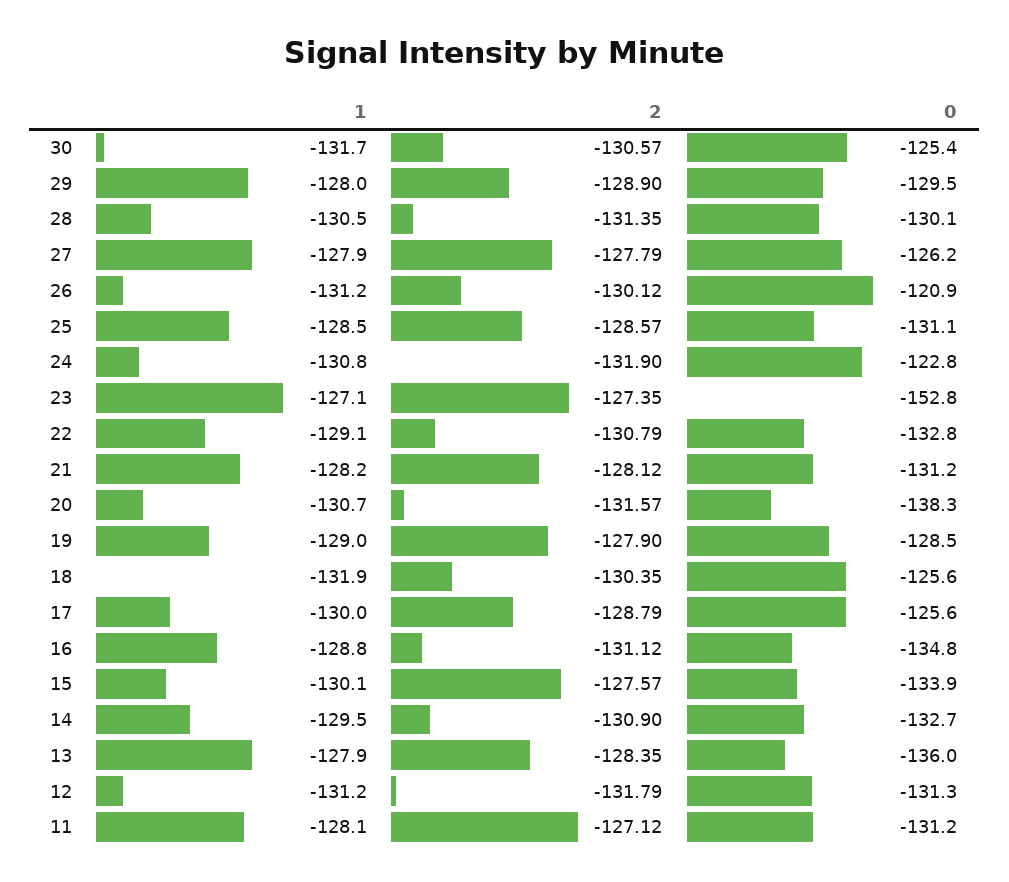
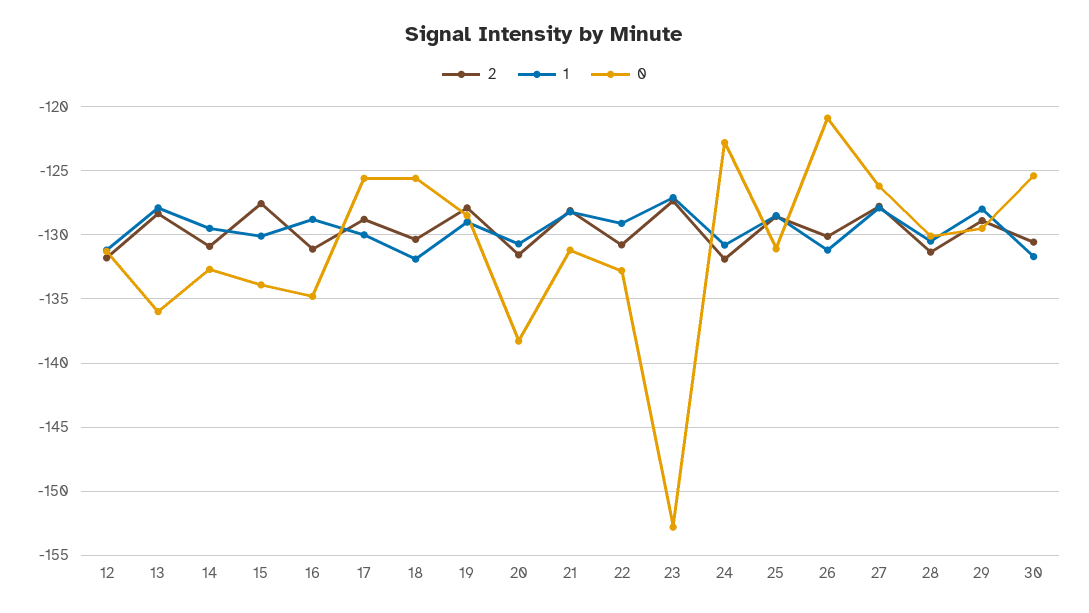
1, 11: -128.1 -> none
2, 11: -127.12 -> none
0, 11: -131.2 -> none

